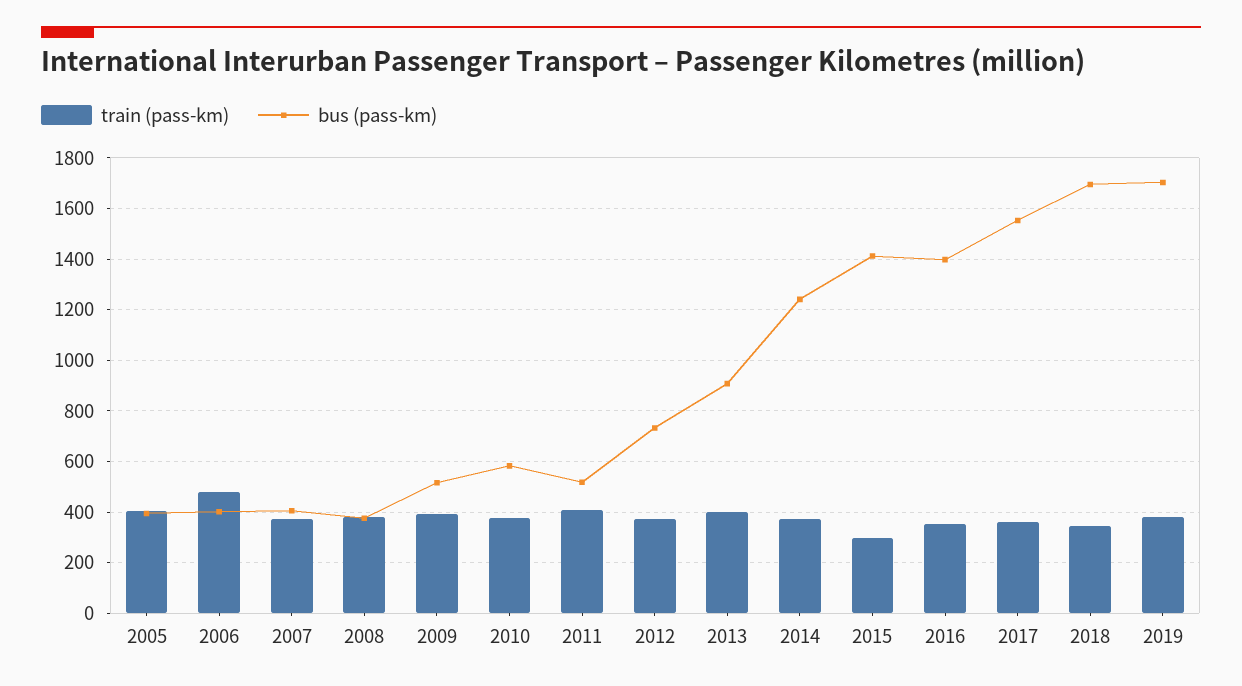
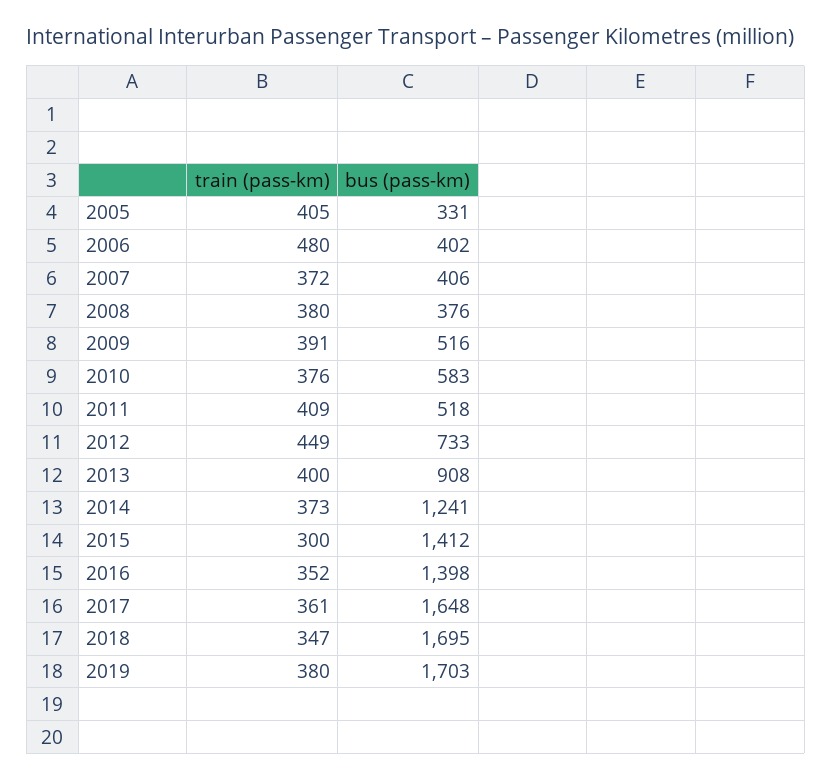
bus (pass-km), 2005: 400 -> 331
train (pass-km), 2012: 375 -> 449
bus (pass-km), 2017: 1550 -> 1648

